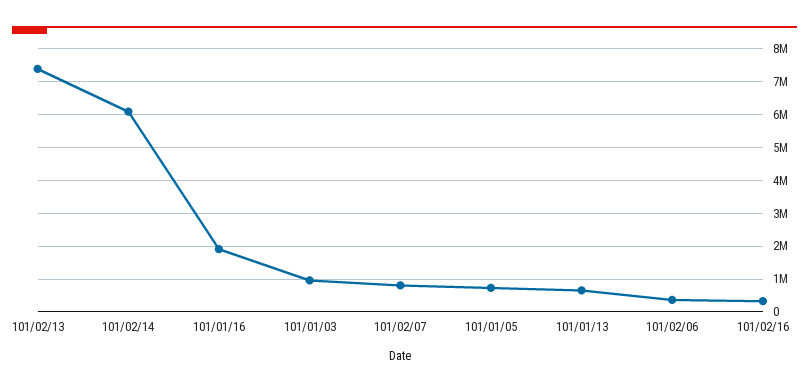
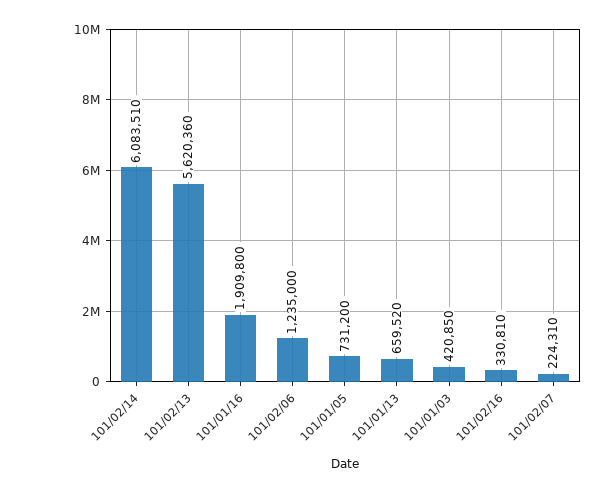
101/02/13: 7400000 -> 5620360
101/01/03: 1000000 -> 420850
101/02/07: 800000 -> 224310
101/02/06: 400000 -> 1235000

